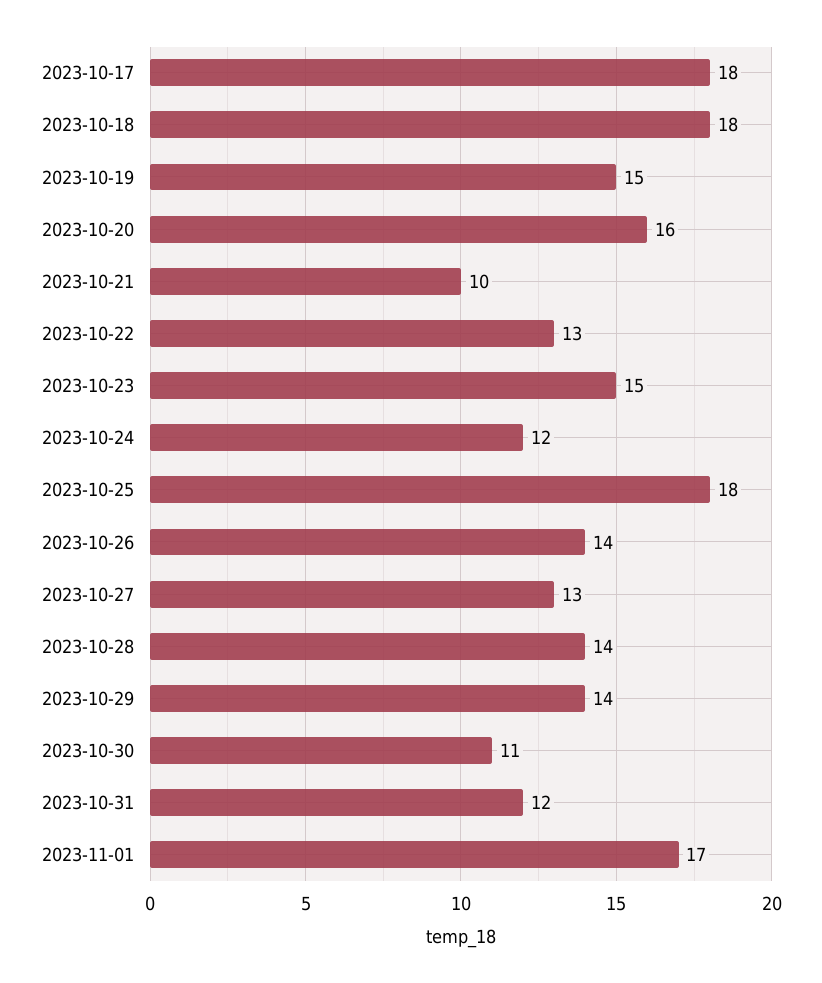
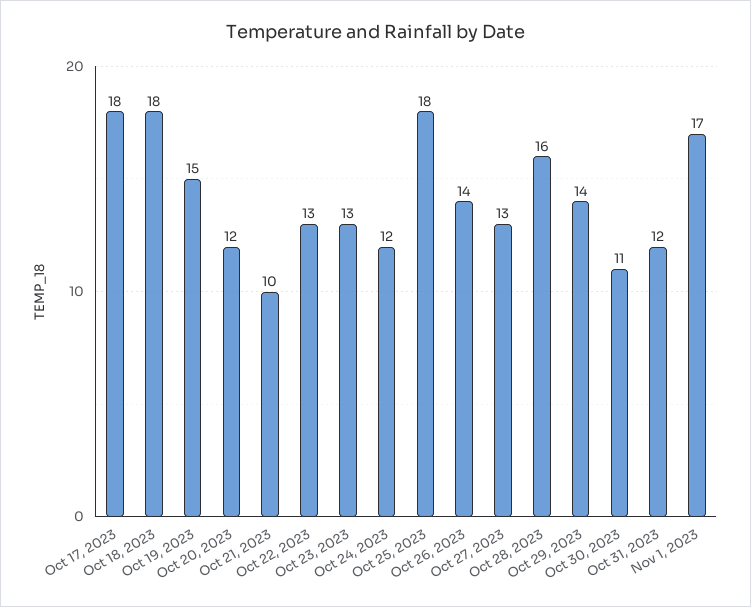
2023-10-20: 16 -> 12
2023-10-23: 15 -> 13
2023-10-28: 14 -> 16

